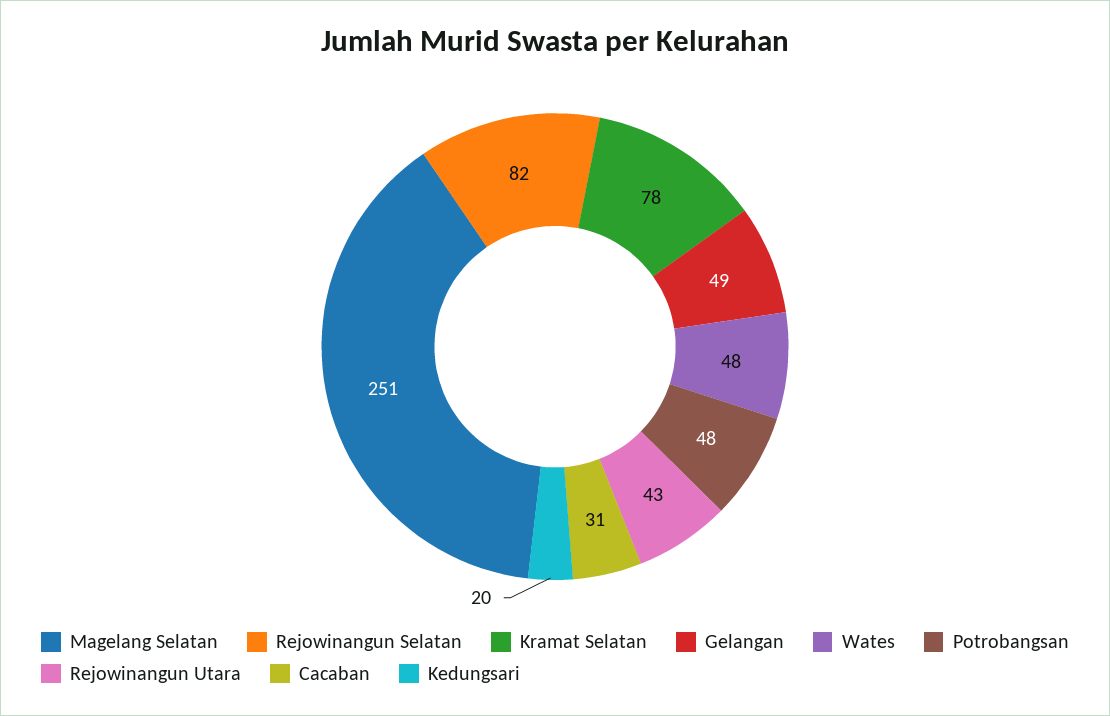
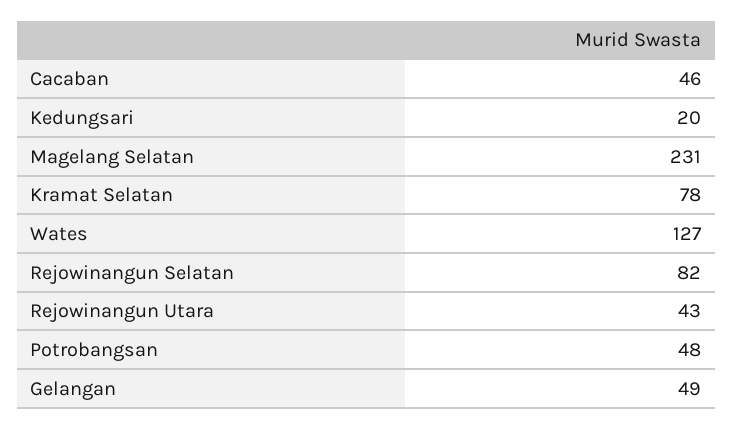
Magelang Selatan: 251 -> 231
Wates: 48 -> 127
Cacaban: 31 -> 46

